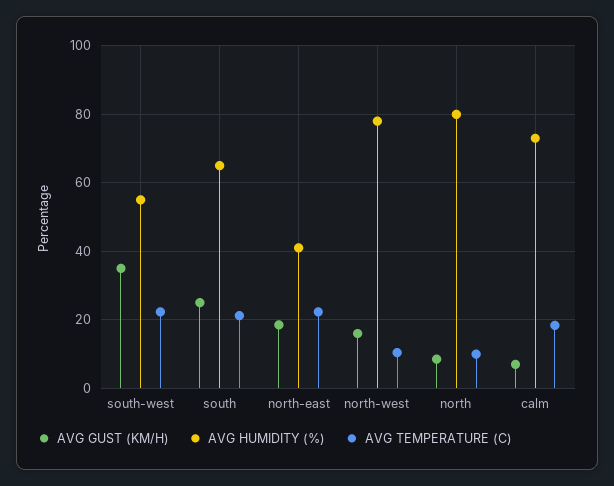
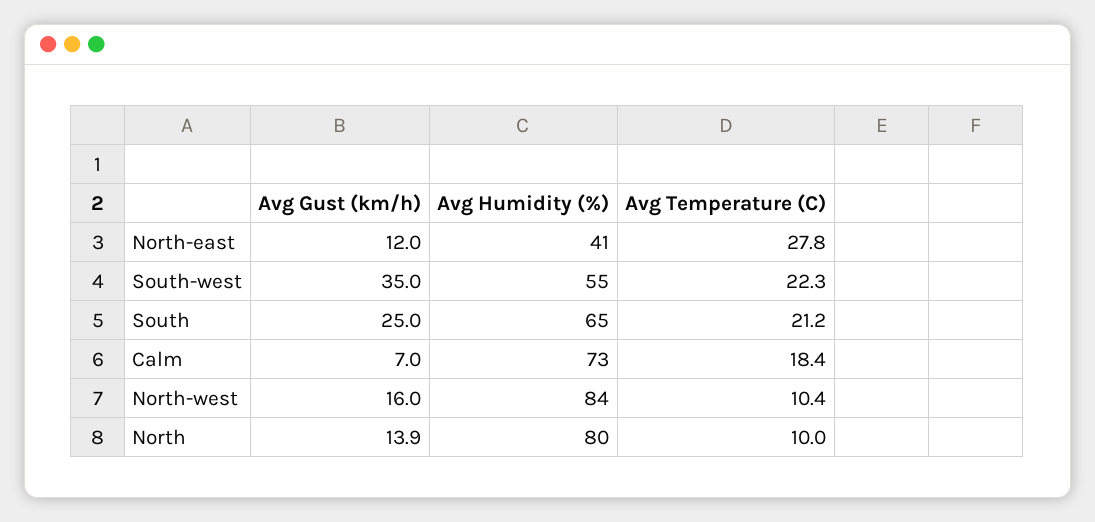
AVG GUST (KM/H), north-east: 18 -> 12
AVG TEMPERATURE (C), north-east: 22 -> 27.8
AVG HUMIDITY (%), north-west: 78 -> 84
AVG GUST (KM/H), north: 8 -> 13.9

